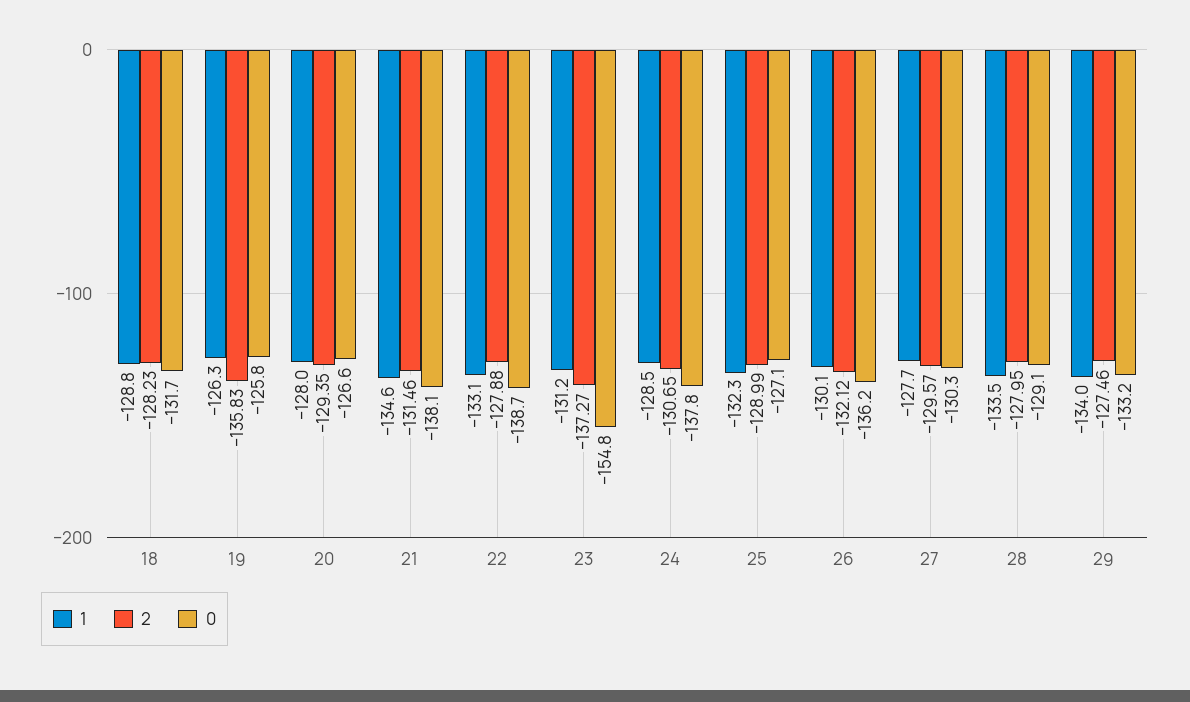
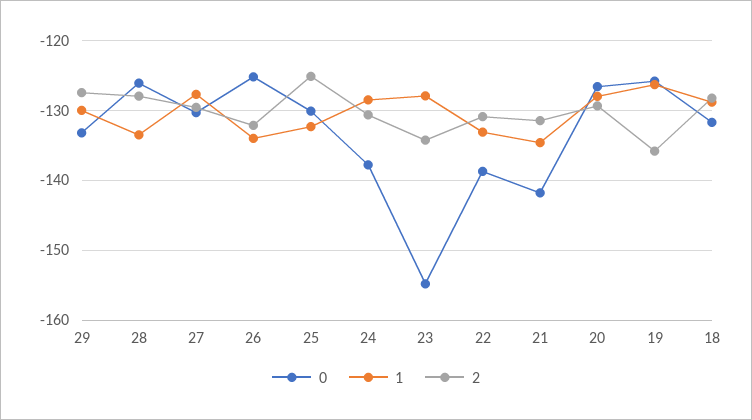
0, 21: -138.1 -> -142
2, 22: -127.88 -> -131
1, 23: -131.2 -> -128
2, 23: -137.27 -> -134
2, 25: -128.99 -> -125
0, 25: -127.1 -> -130
1, 26: -130.1 -> -134
0, 26: -136.2 -> -125
0, 28: -129.1 -> -126
1, 29: -134 -> -130

